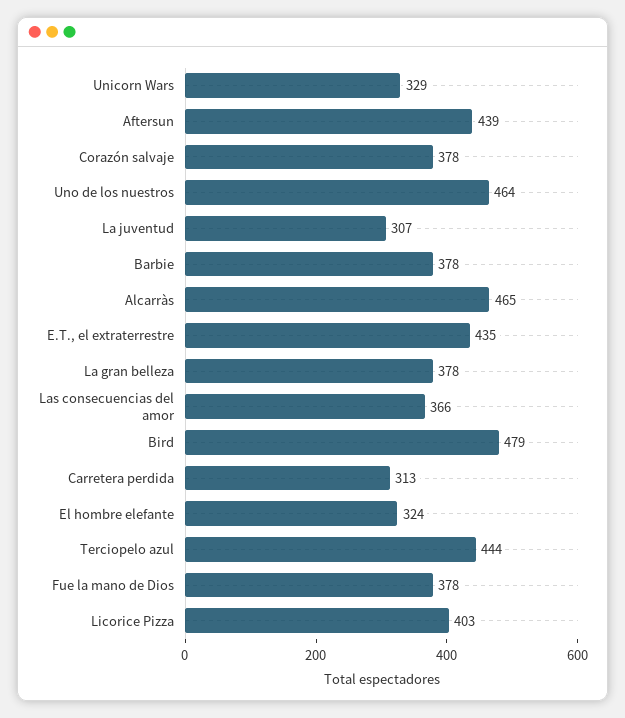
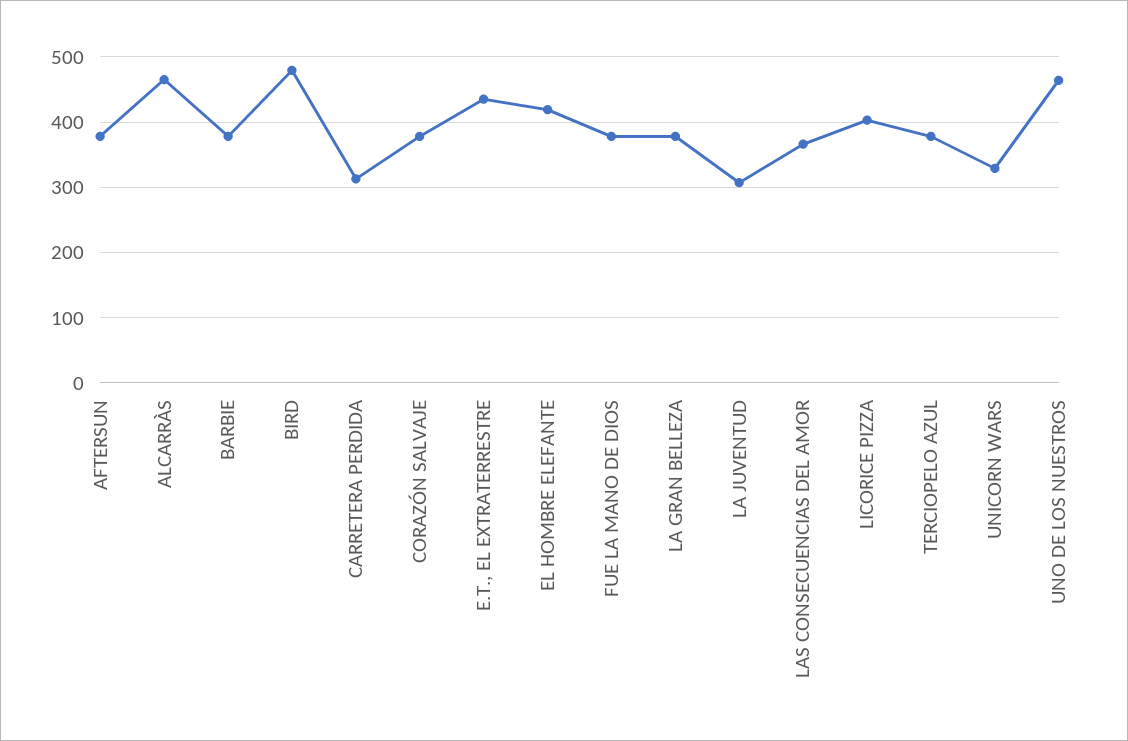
Aftersun: 439 -> 380
El hombre elefante: 324 -> 420
Terciopelo azul: 444 -> 380

